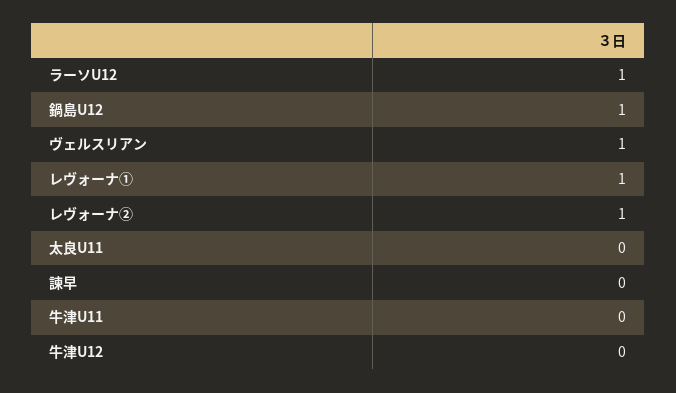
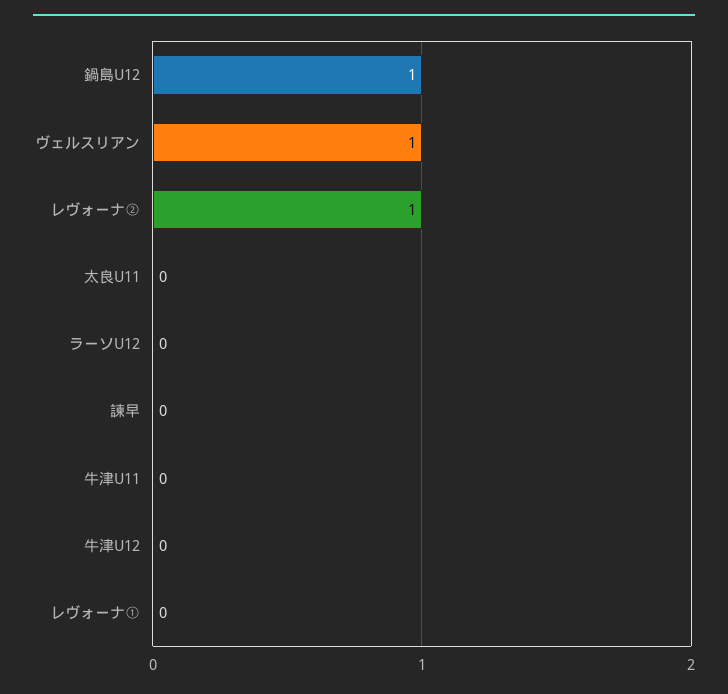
ラーソU12: 1 -> 0
レヴォーナ①: 1 -> 0

